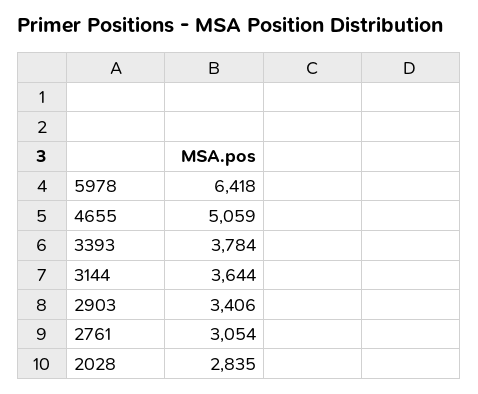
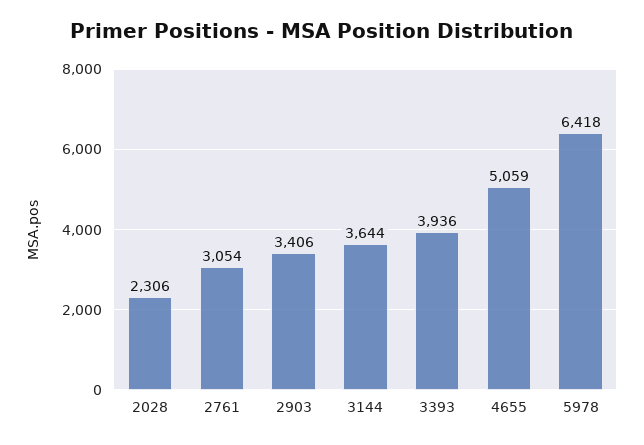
3393: 3784 -> 3936
2028: 2835 -> 2306

